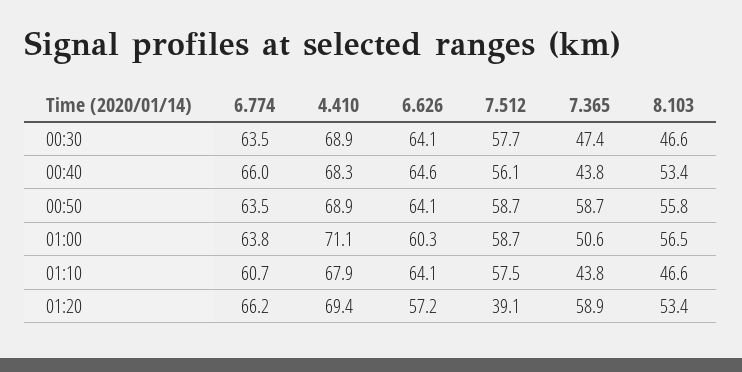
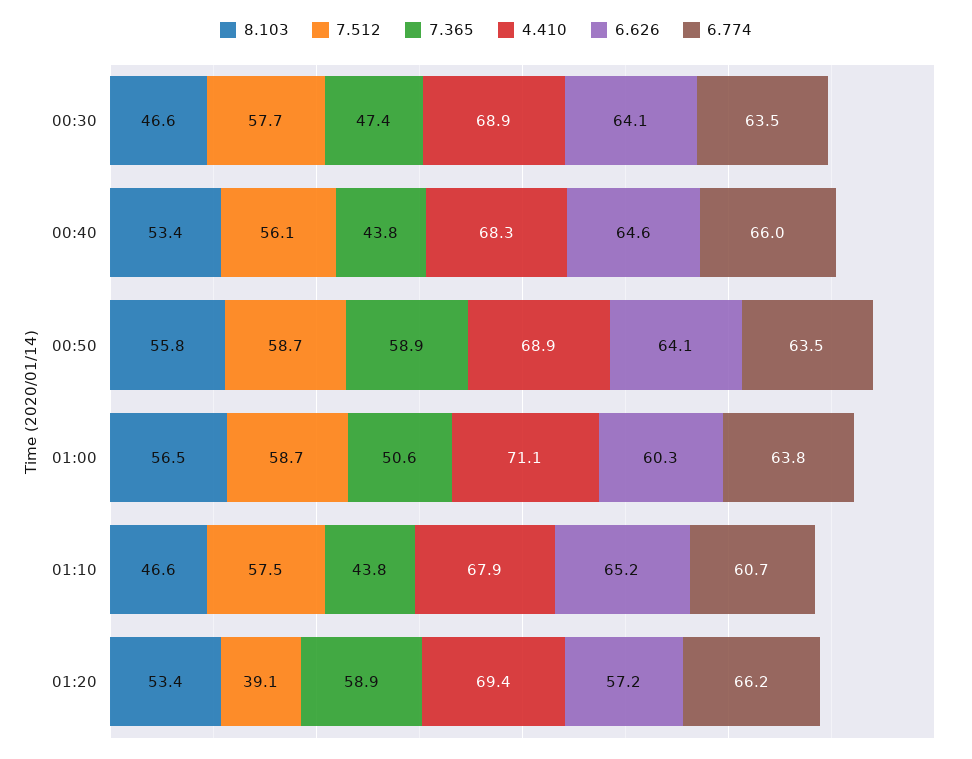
7.365, 00:50: 58.7 -> 58.9
6.626, 01:10: 64.1 -> 65.2

